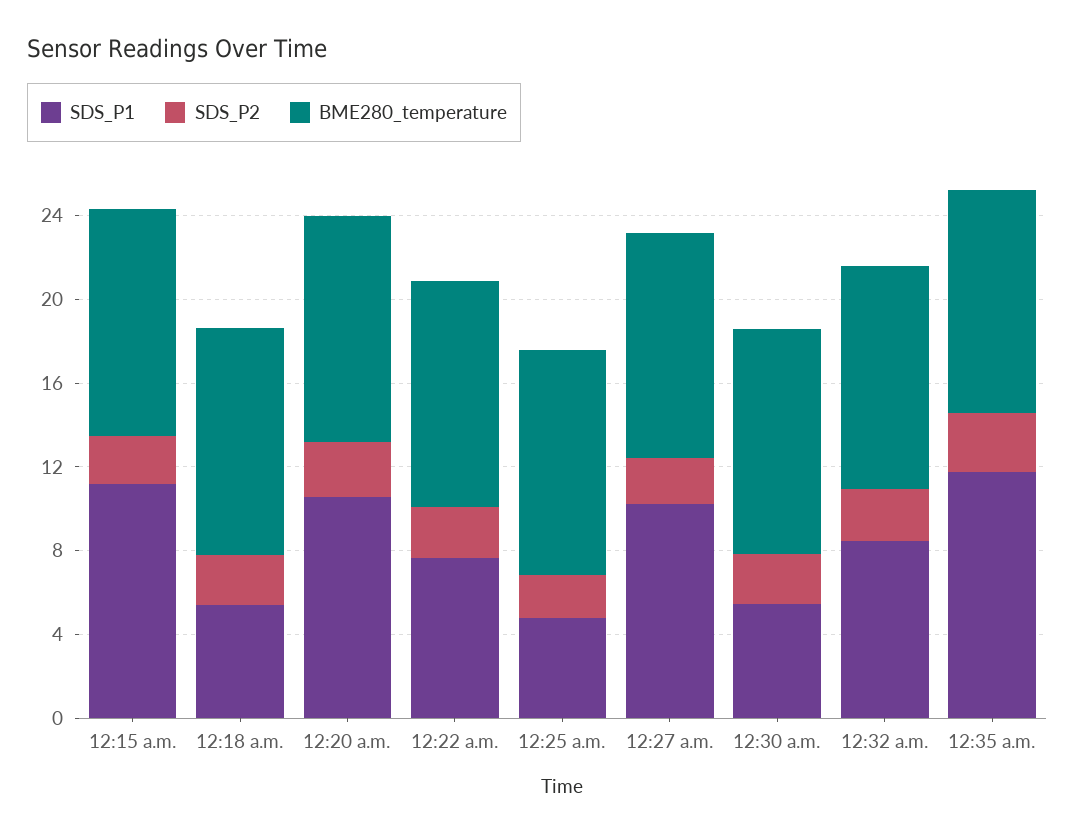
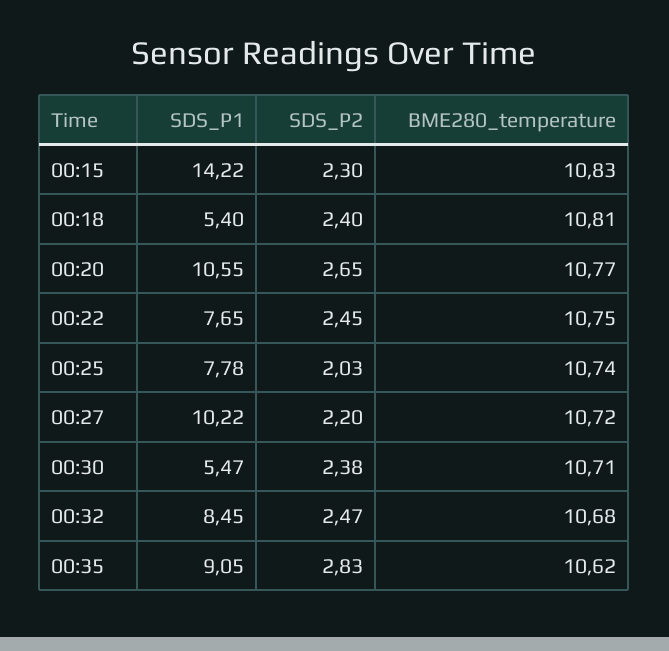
SDS_P1, 12:15 a.m.: 11 -> 14.22
SDS_P1, 12:25 a.m.: 5 -> 7.78
SDS_P1, 12:35 a.m.: 12 -> 9.05

